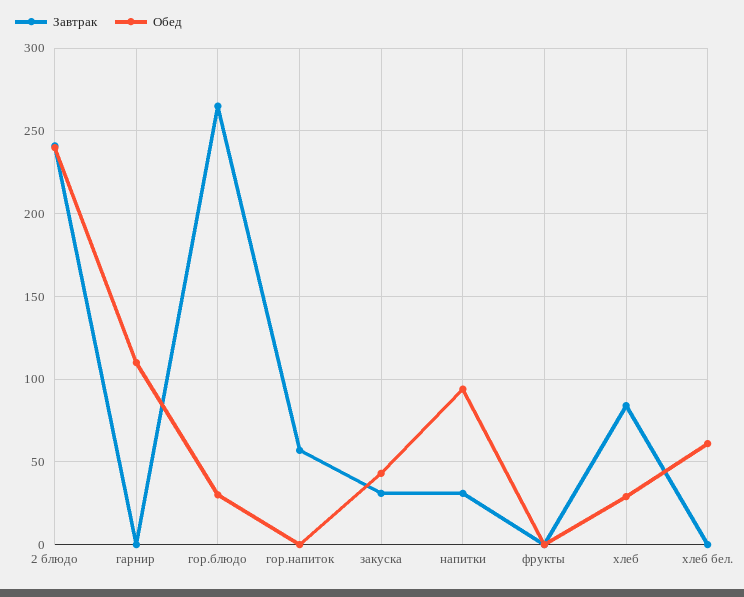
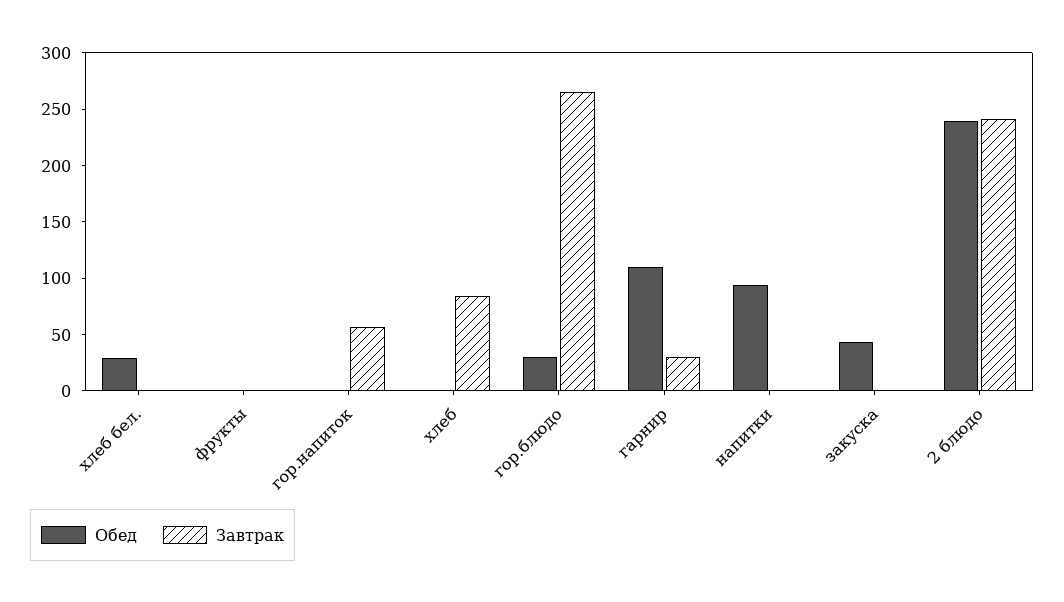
Завтрак, гарнир: 0 -> 30
Завтрак, закуска: 30 -> 0
Завтрак, напитки: 30 -> 0
Обед, хлеб: 30 -> 0
Обед, хлеб бел.: 60 -> 30

